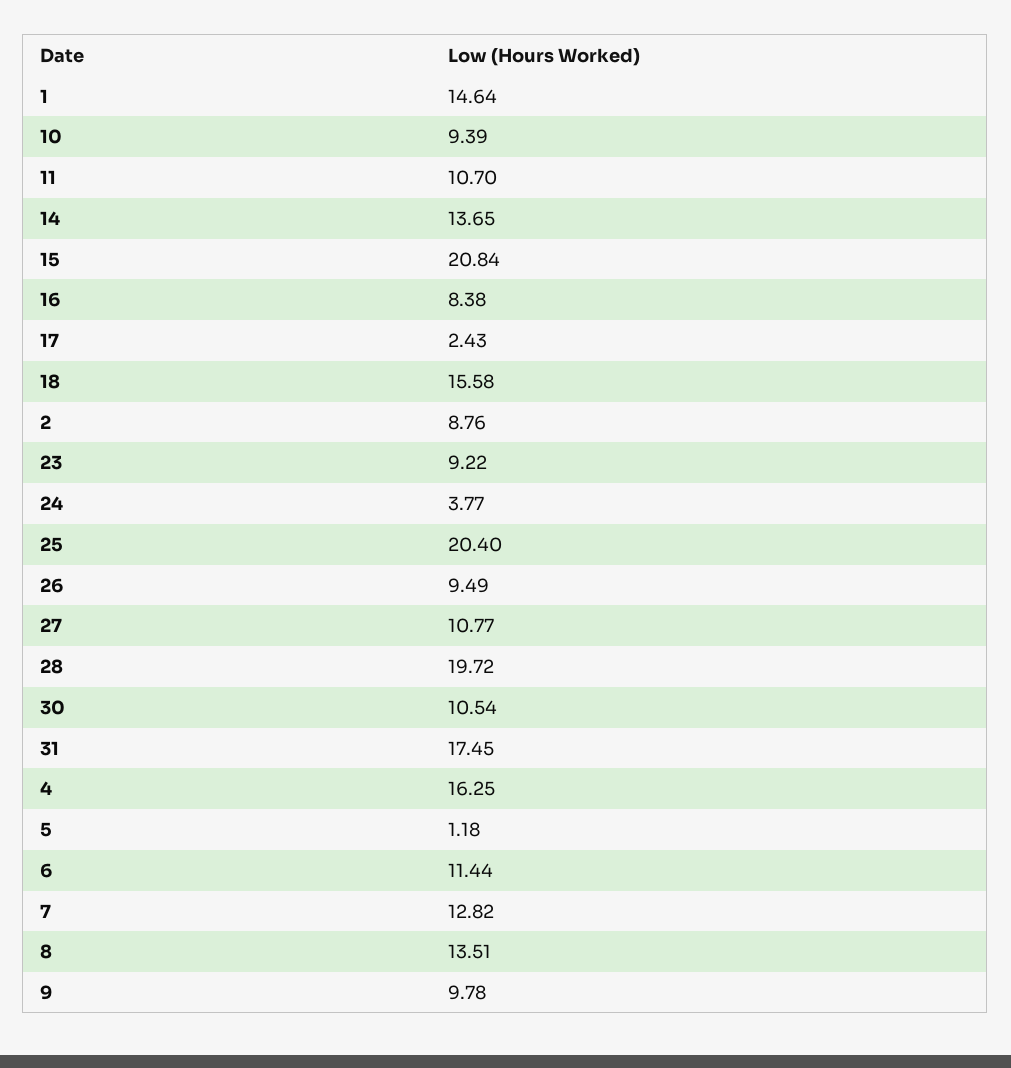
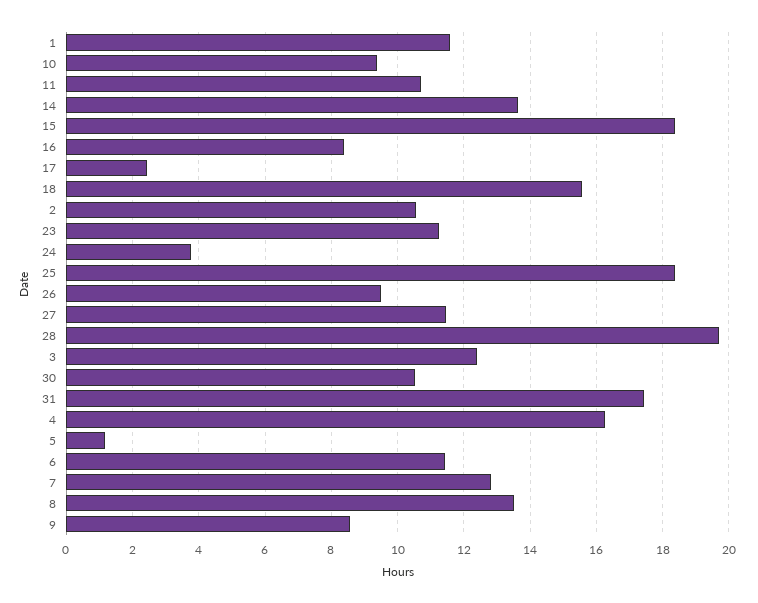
1: 14.64 -> 11.6
15: 20.84 -> 18.4
2: 8.76 -> 10.6
23: 9.22 -> 11.2
25: 20.4 -> 18.4
27: 10.77 -> 11.4
9: 9.78 -> 8.6
3: none -> 12.4

